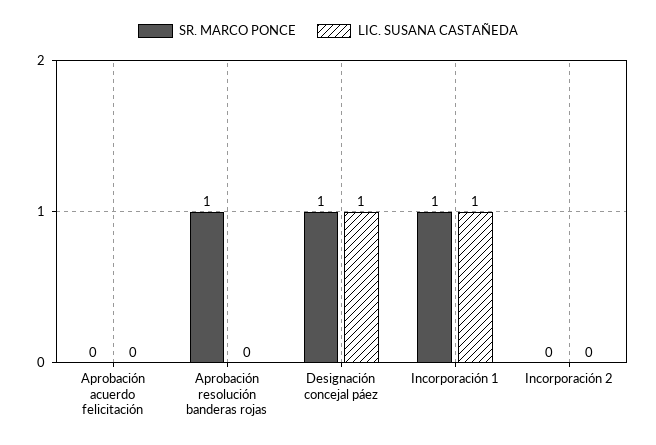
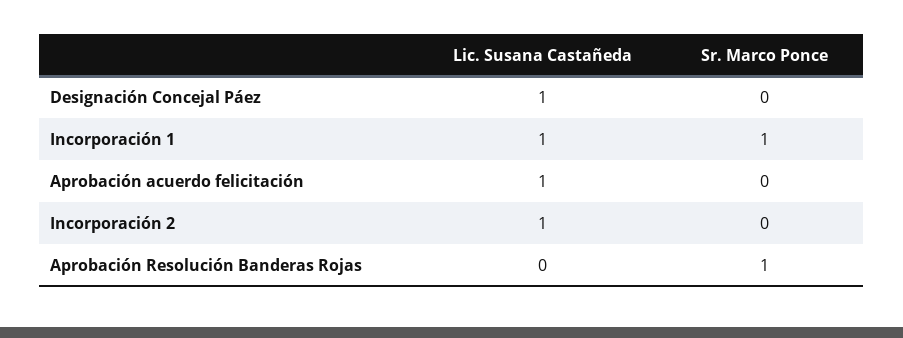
LIC. SUSANA CASTAÑEDA, Aprobación acuerdo felicitación: 0 -> 1
SR. MARCO PONCE, Designación concejal páez: 1 -> 0
LIC. SUSANA CASTAÑEDA, Incorporación 2: 0 -> 1

